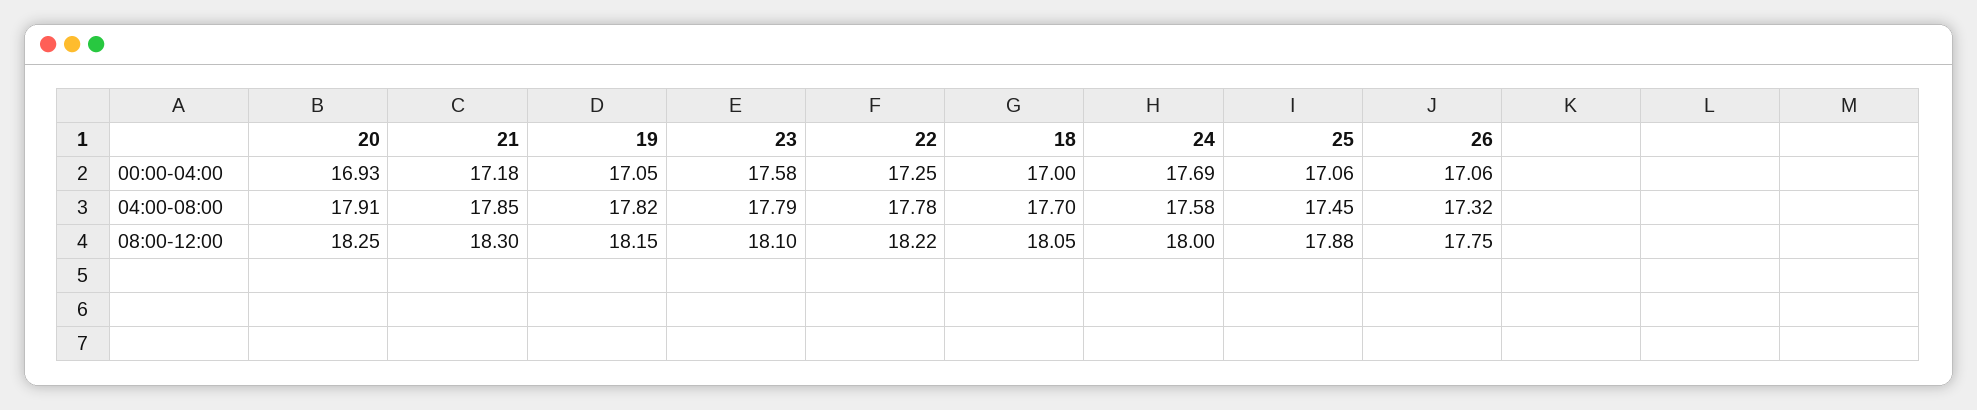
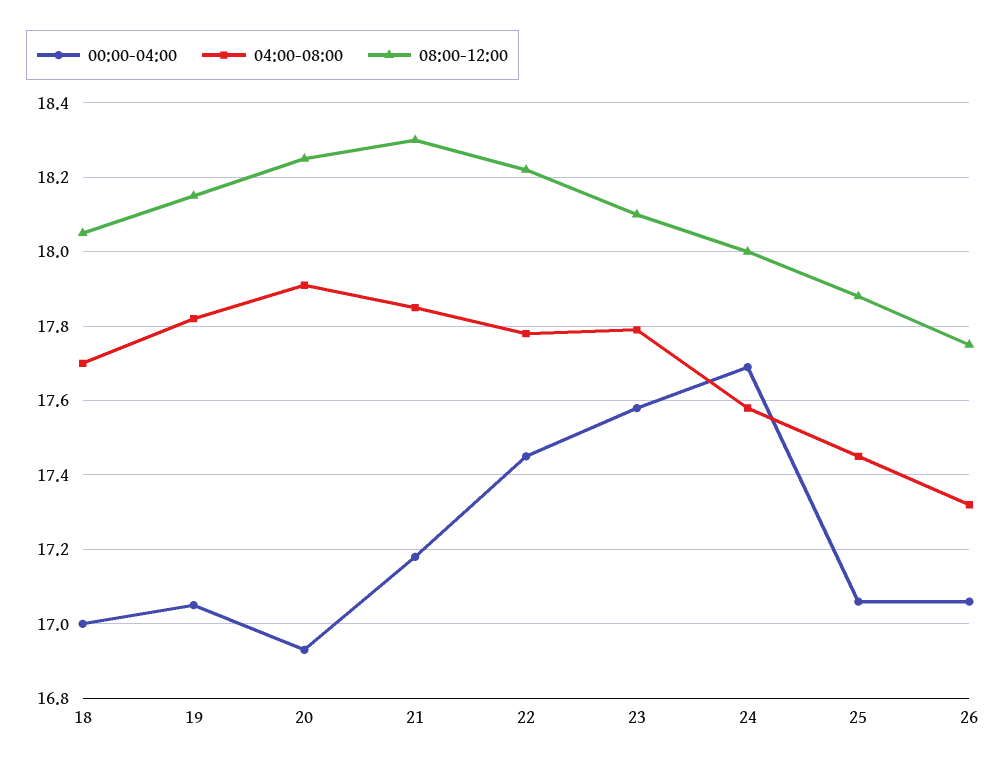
00:00-04:00, 22: 17.25 -> 17.45

